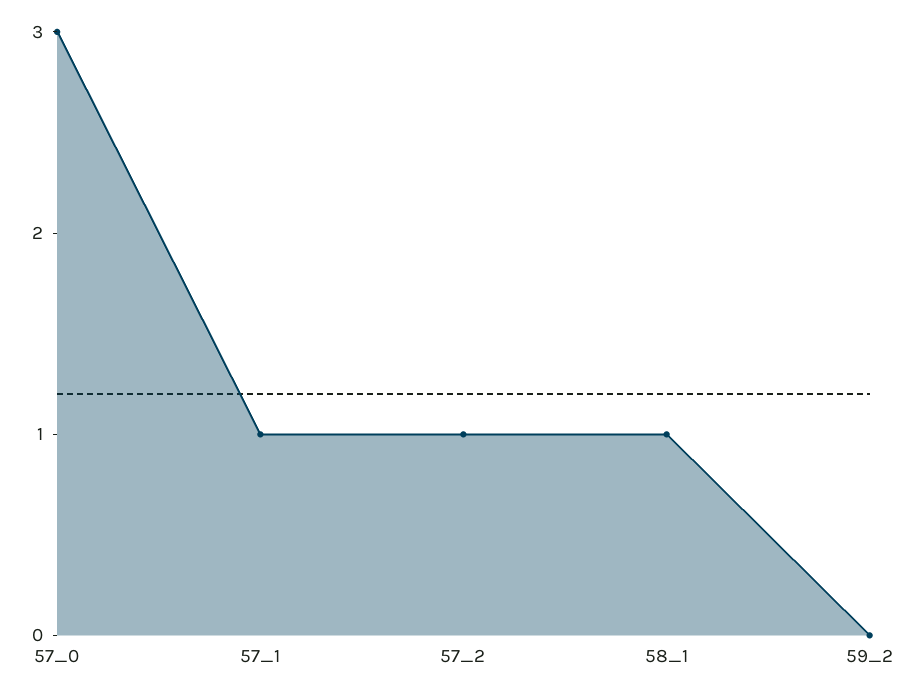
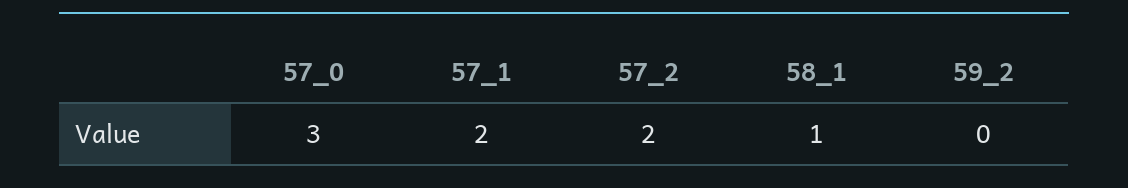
57_1: 1 -> 2
57_2: 1 -> 2

